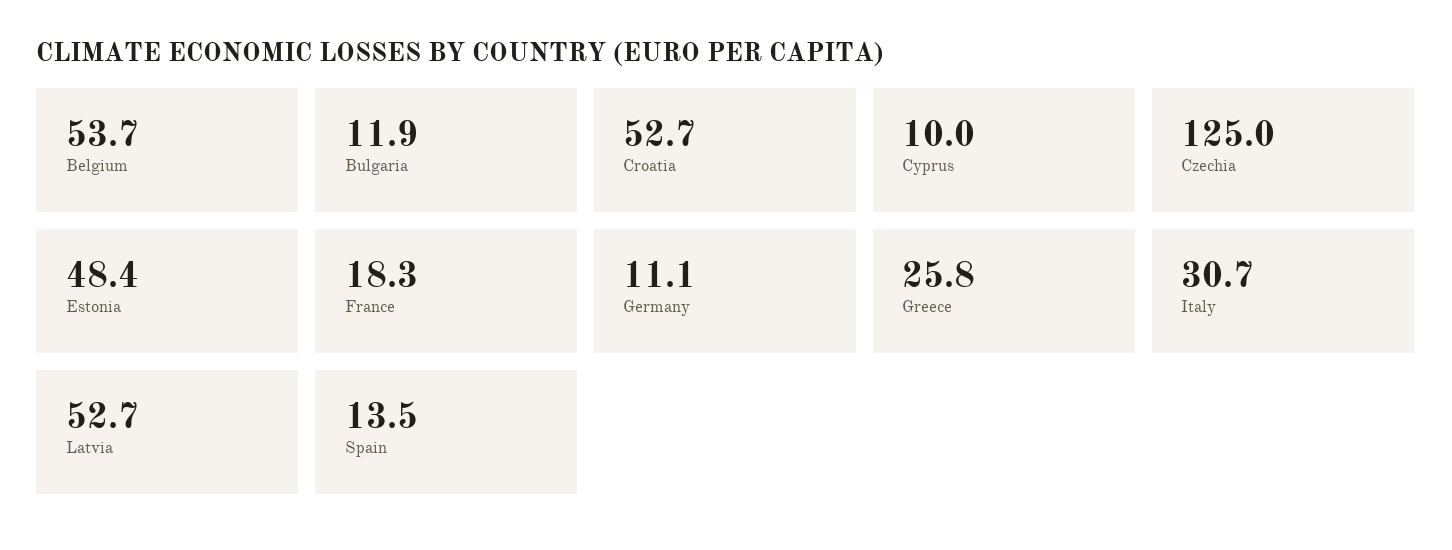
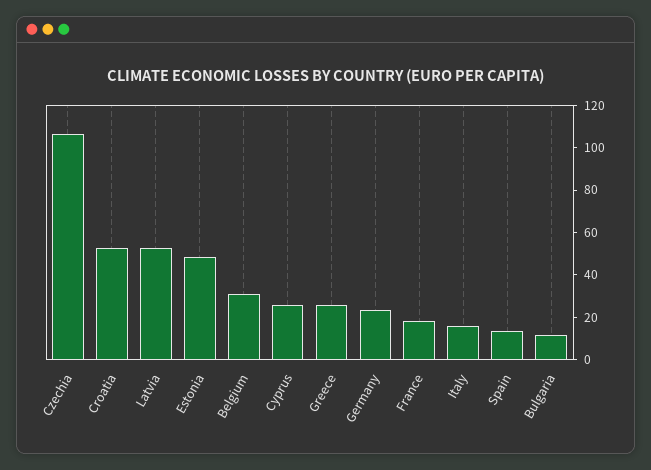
Belgium: 53.7 -> 30
Cyprus: 10 -> 25
Czechia: 125 -> 105
Germany: 11.1 -> 25
Italy: 30.7 -> 15

